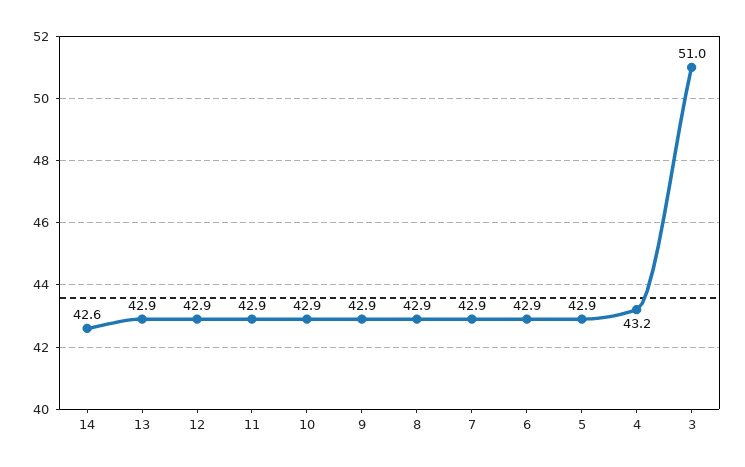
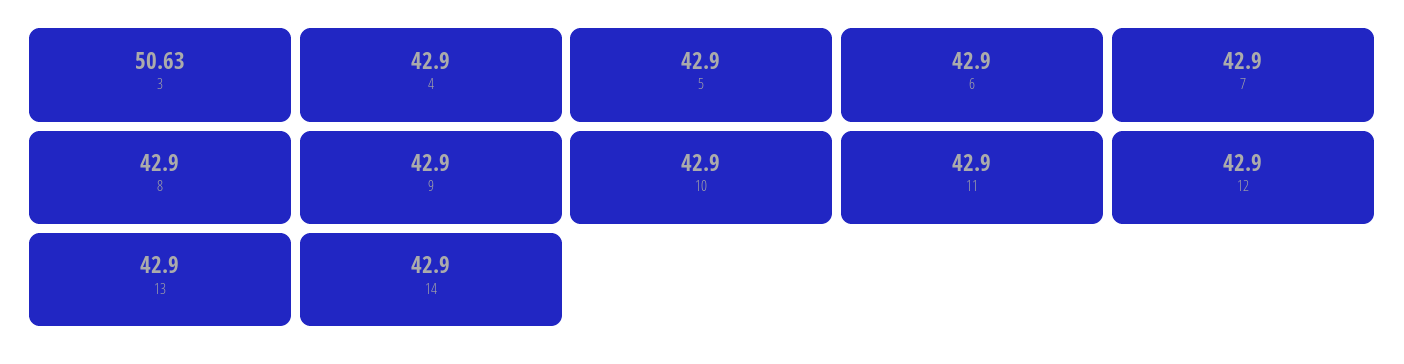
14: 42.6 -> 42.9
4: 43.2 -> 42.9
3: 51 -> 50.63

